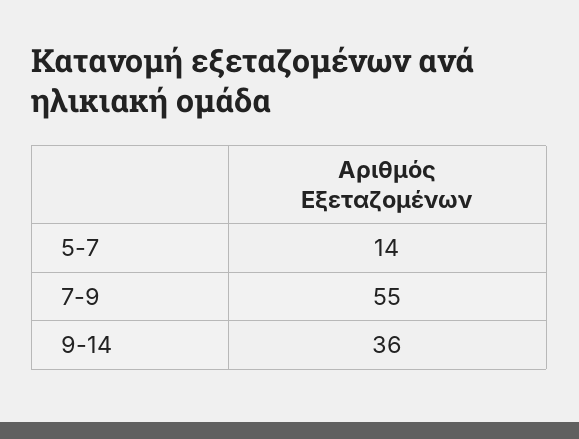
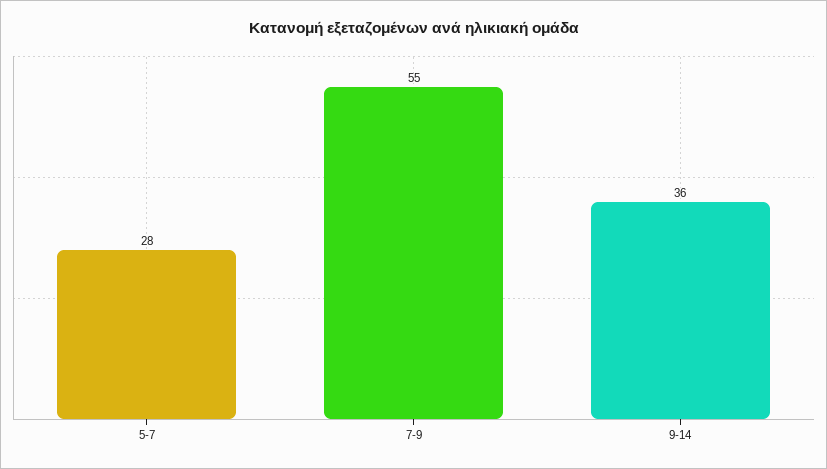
5-7: 14 -> 28

